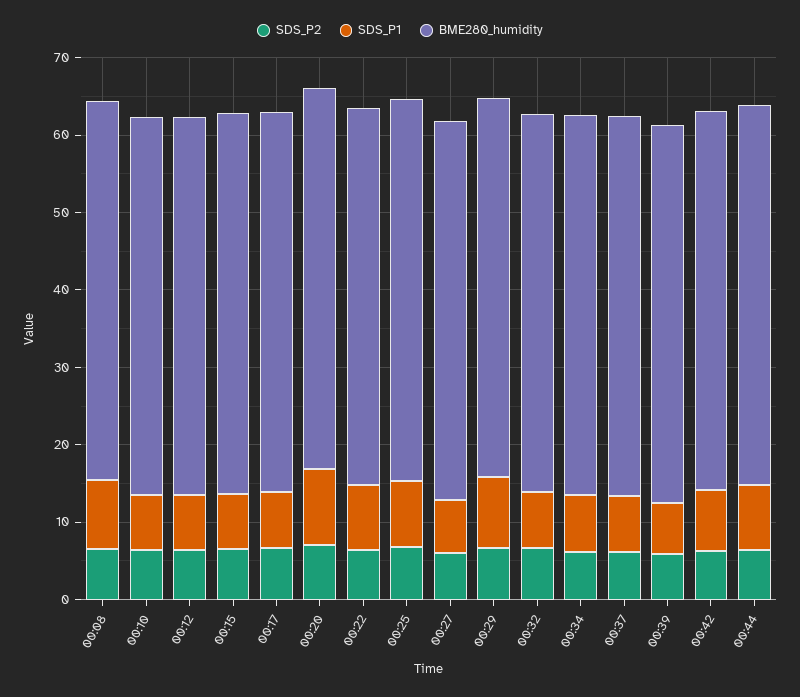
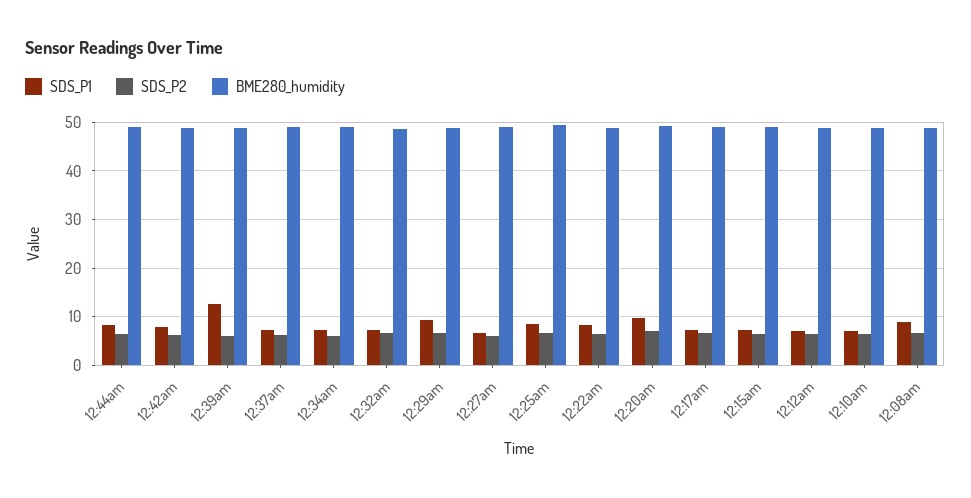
SDS_P1, 00:39: 6 -> 12

